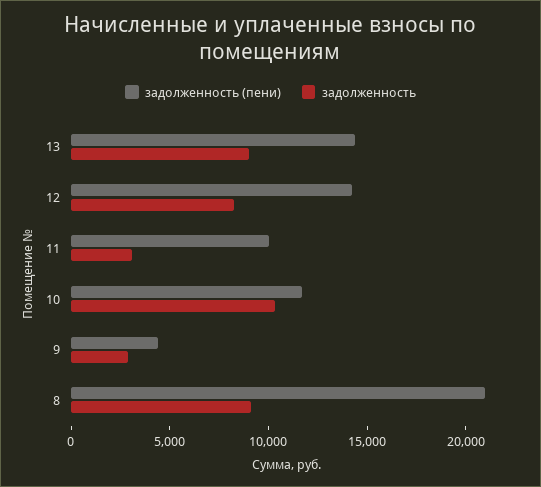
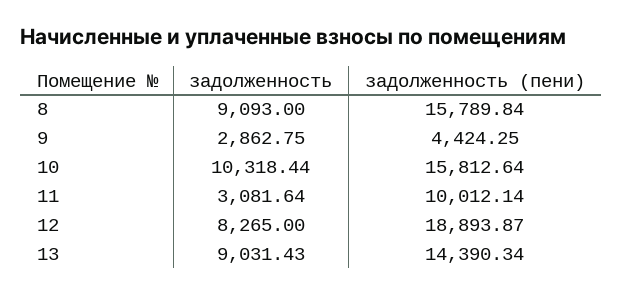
задолженность (пени), 12: 14000 -> 18893.87
задолженность (пени), 10: 12000 -> 15812.64
задолженность (пени), 8: 21000 -> 15789.84

